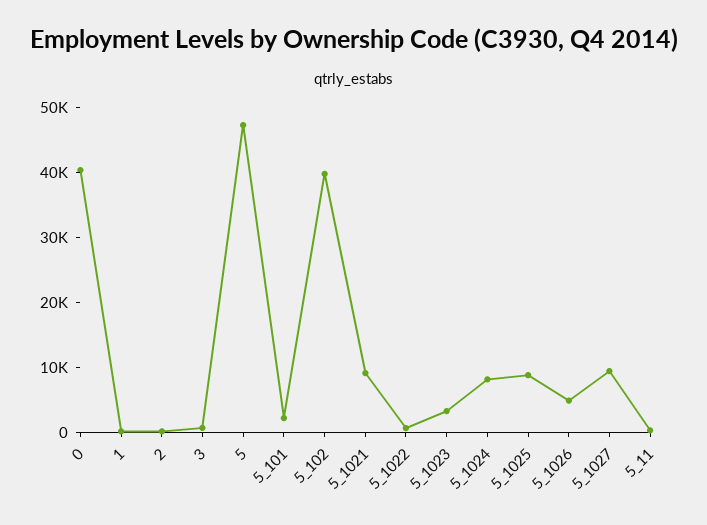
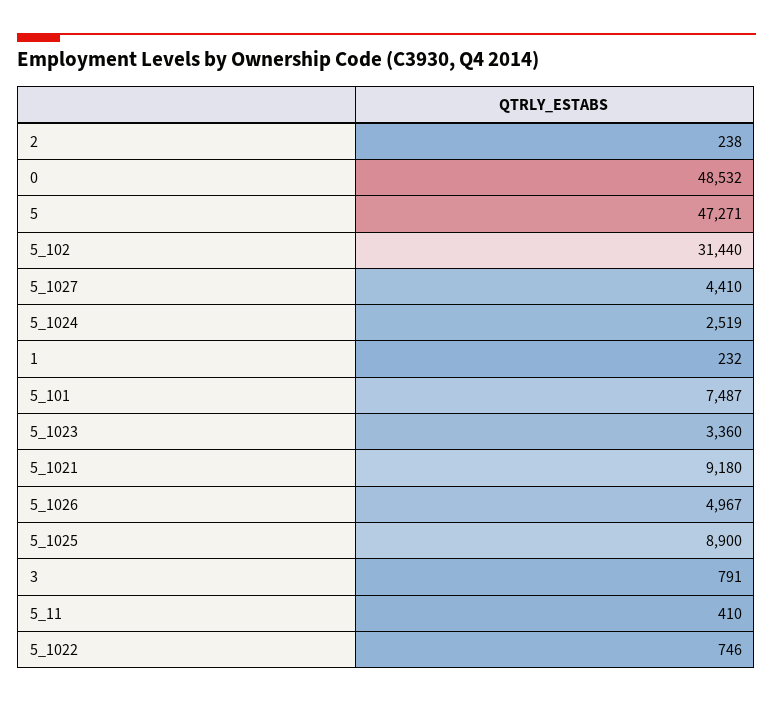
0: 40000 -> 48532
5_101: 2000 -> 7487
5_102: 40000 -> 31440
5_1024: 8000 -> 2519
5_1027: 10000 -> 4410

